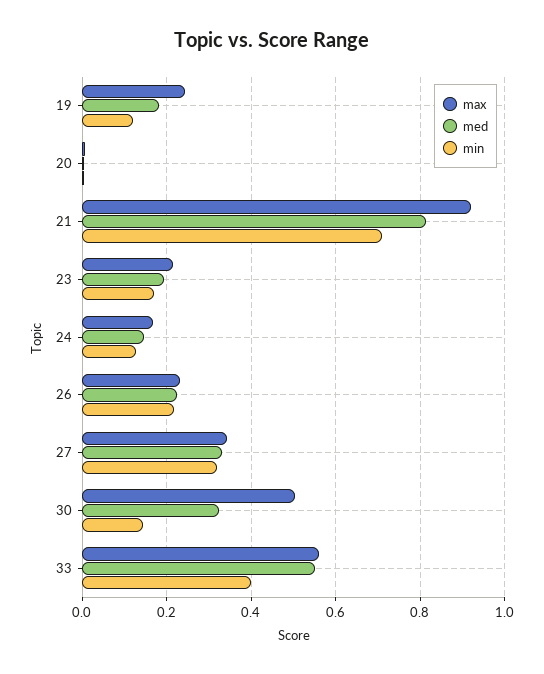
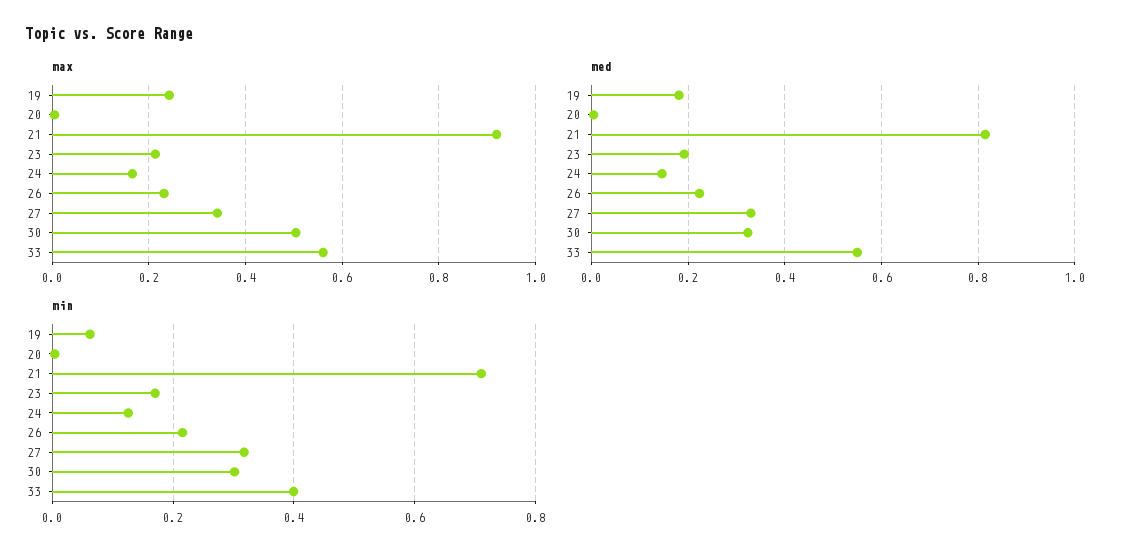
min, 19: 0.12 -> 0.06
min, 30: 0.14 -> 0.3

